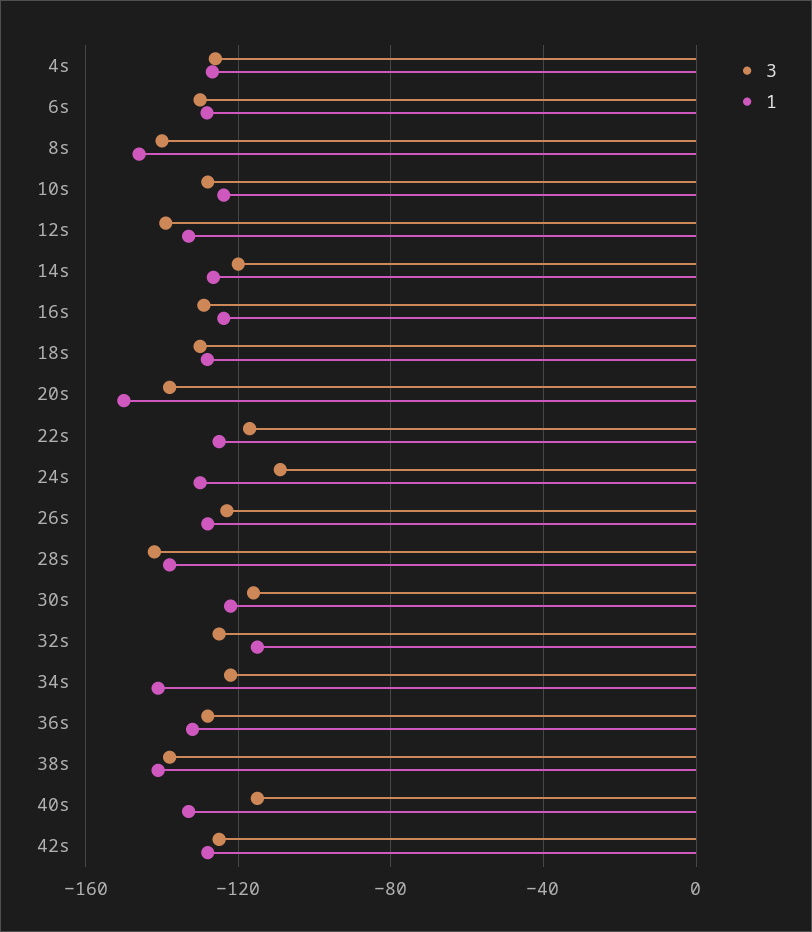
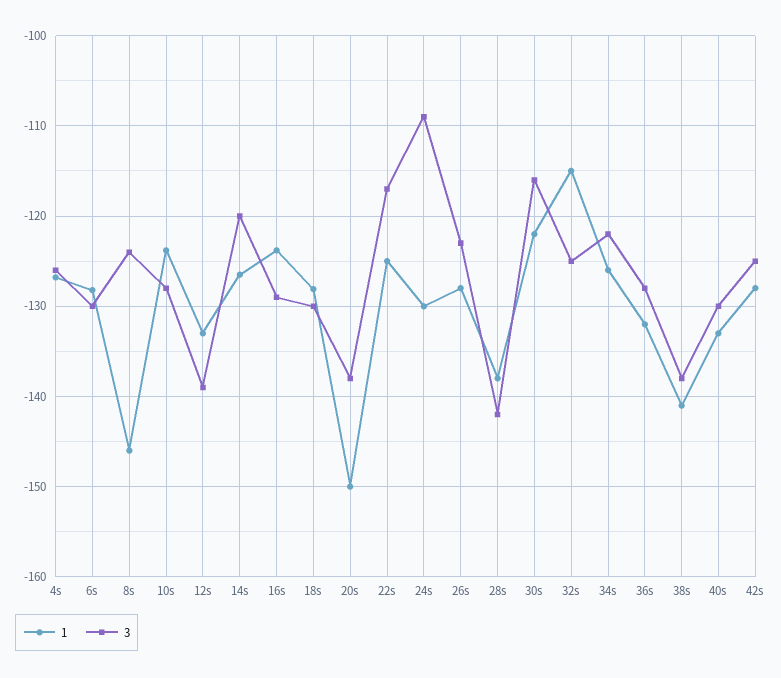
3, 8s: -140 -> -124
1, 34s: -140 -> -126
3, 40s: -115 -> -130

